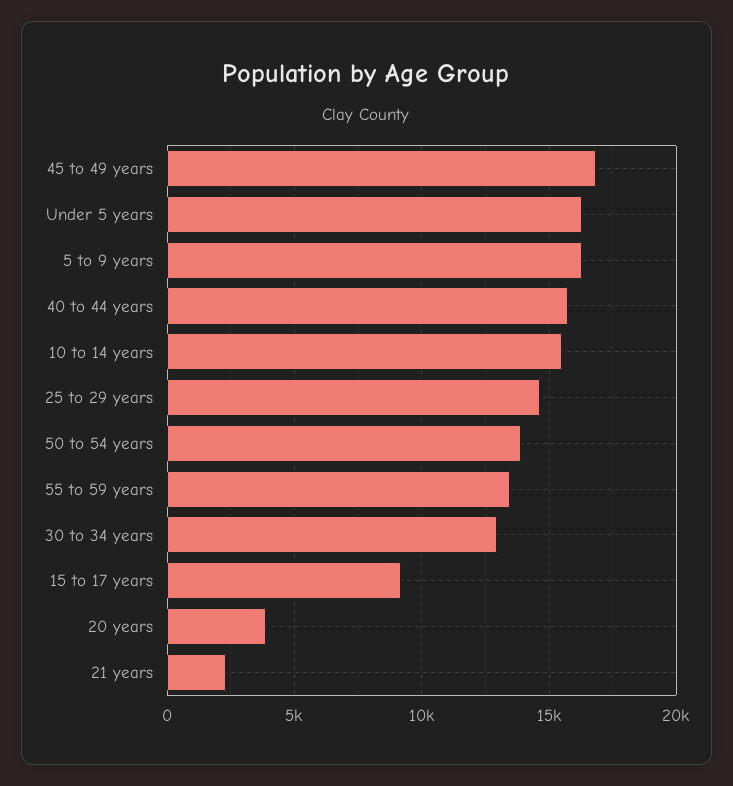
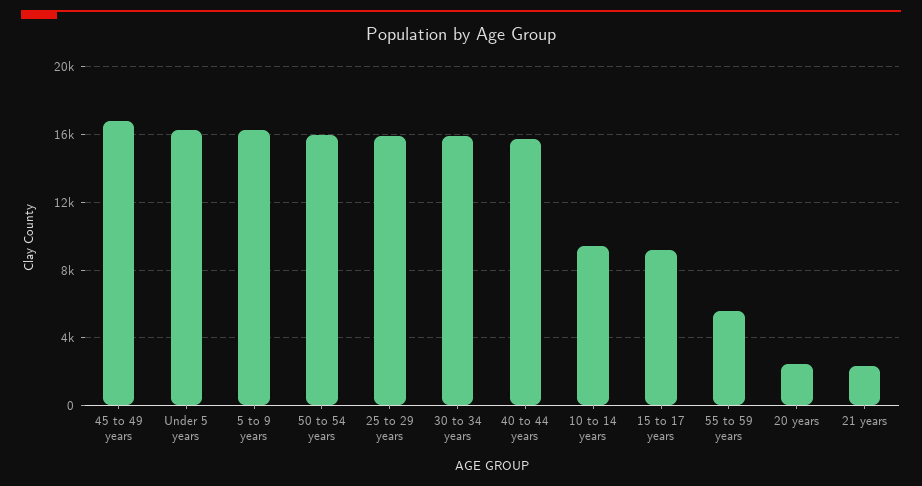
10 to 14 years: 15500 -> 9500
25 to 29 years: 14500 -> 16000
50 to 54 years: 14000 -> 16000
55 to 59 years: 13500 -> 5500
30 to 34 years: 13000 -> 16000
20 years: 4000 -> 2500

